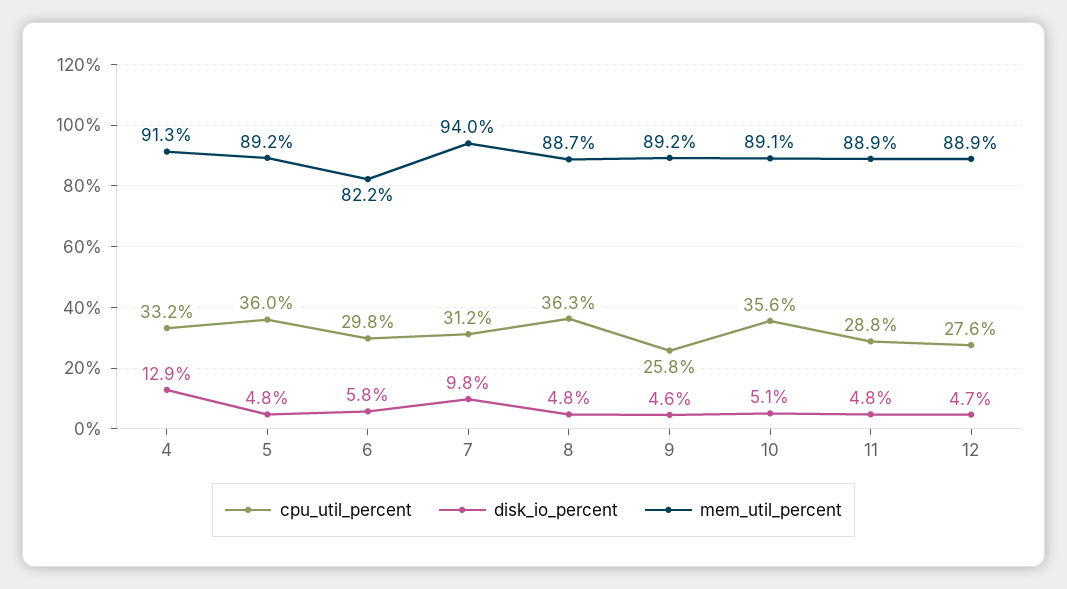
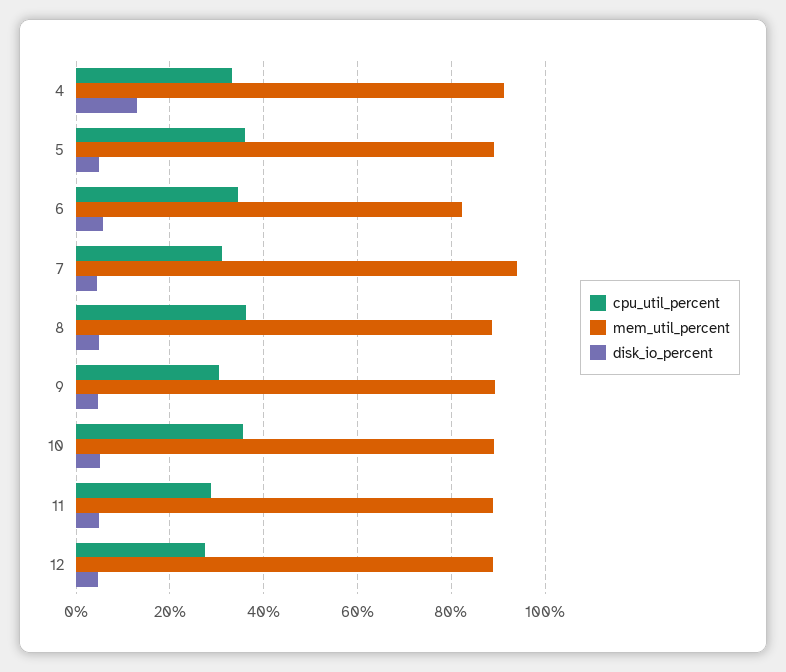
cpu_util_percent, 6: 29.8 -> 34
disk_io_percent, 7: 9.8 -> 4
cpu_util_percent, 9: 25.8 -> 30

